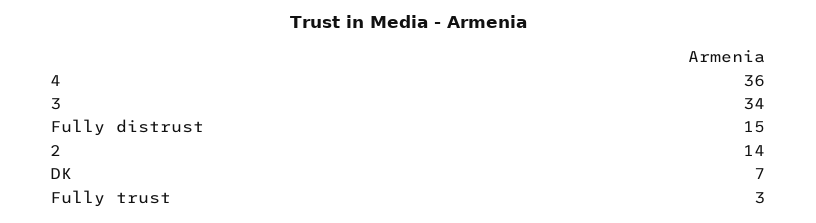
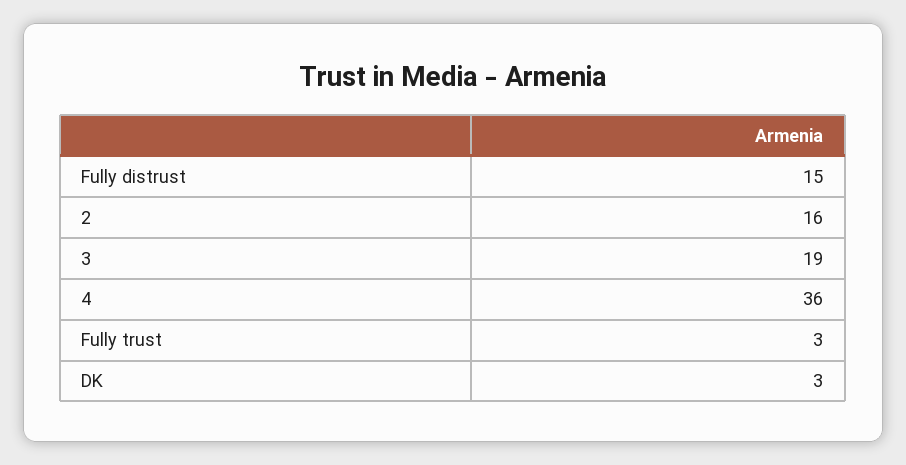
3: 34 -> 19
2: 14 -> 16
DK: 7 -> 3

